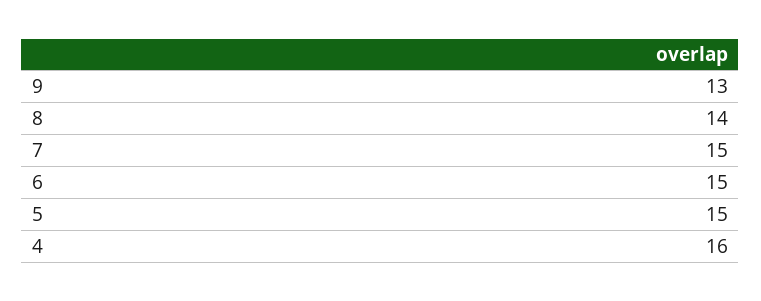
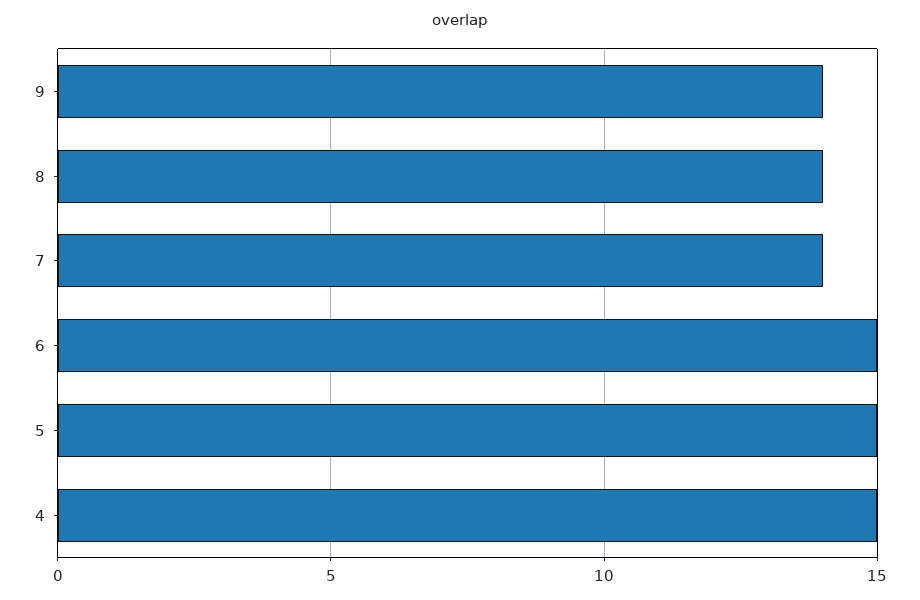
9: 13 -> 14
7: 15 -> 14
4: 16 -> 15

